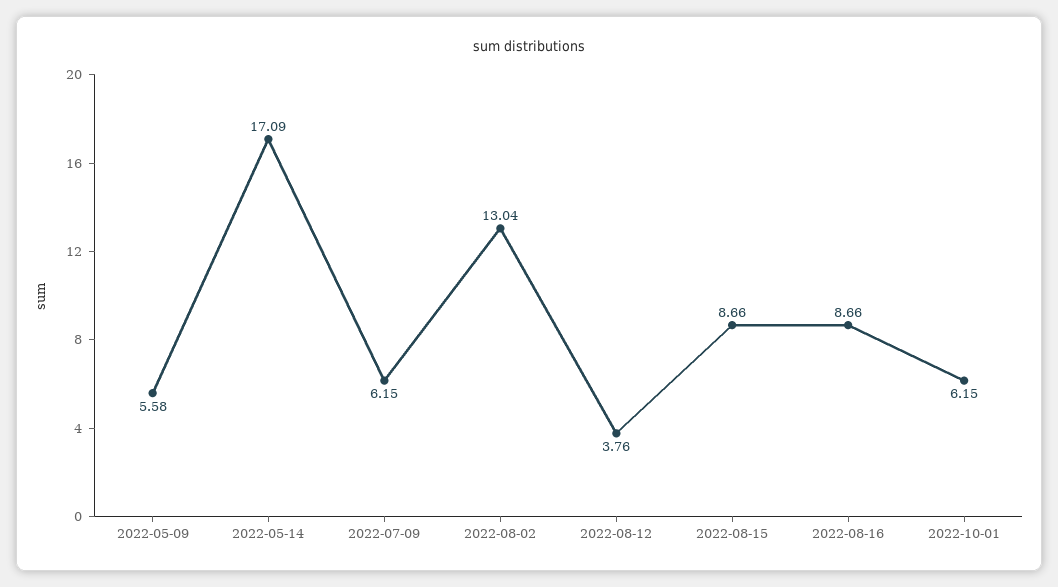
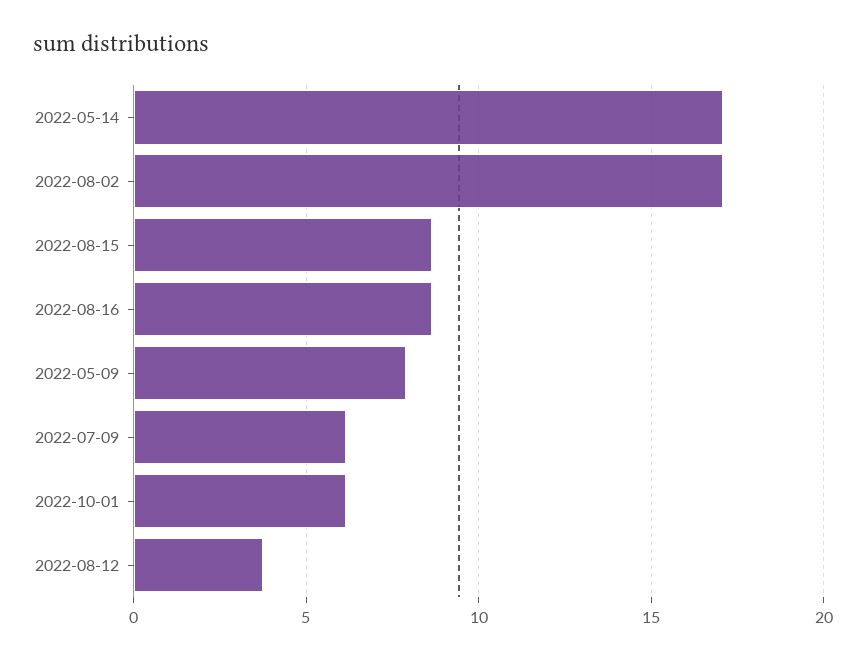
2022-05-09: 5.58 -> 8
2022-08-02: 13.04 -> 17

